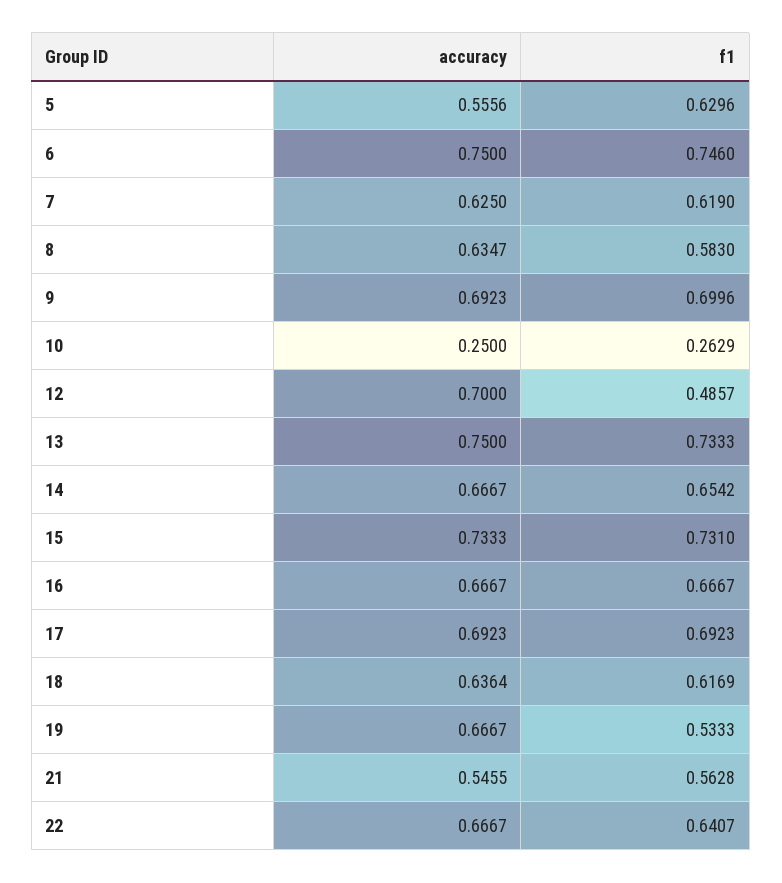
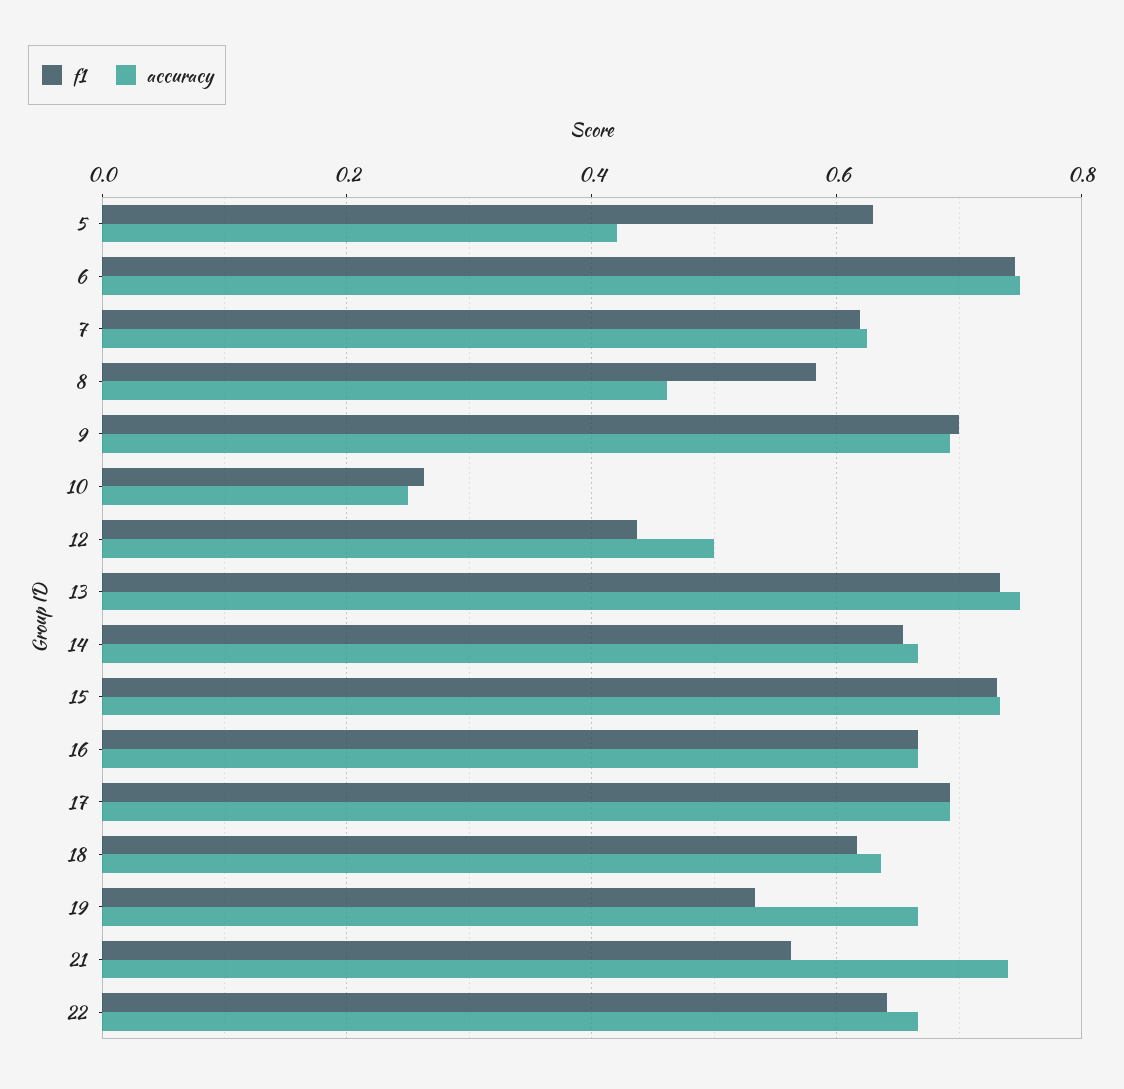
accuracy, 5: 0.5556 -> 0.42
accuracy, 8: 0.6347 -> 0.46
accuracy, 12: 0.7 -> 0.5
f1, 12: 0.4857 -> 0.44
accuracy, 21: 0.5455 -> 0.74

